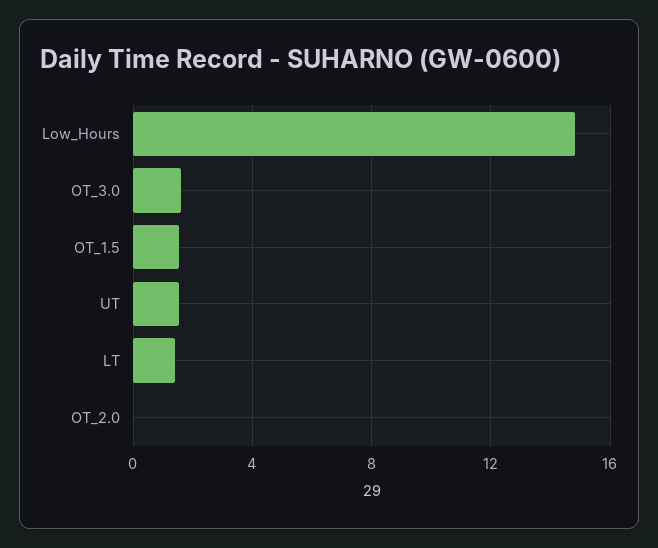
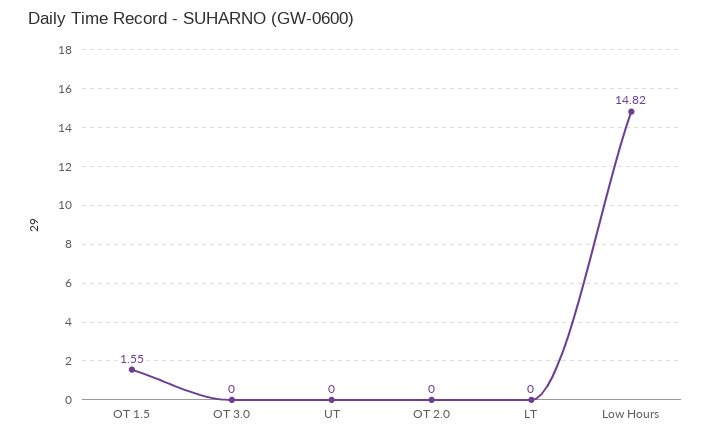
OT_3.0: 1.5 -> 0
UT: 1.5 -> 0
LT: 1.5 -> 0

